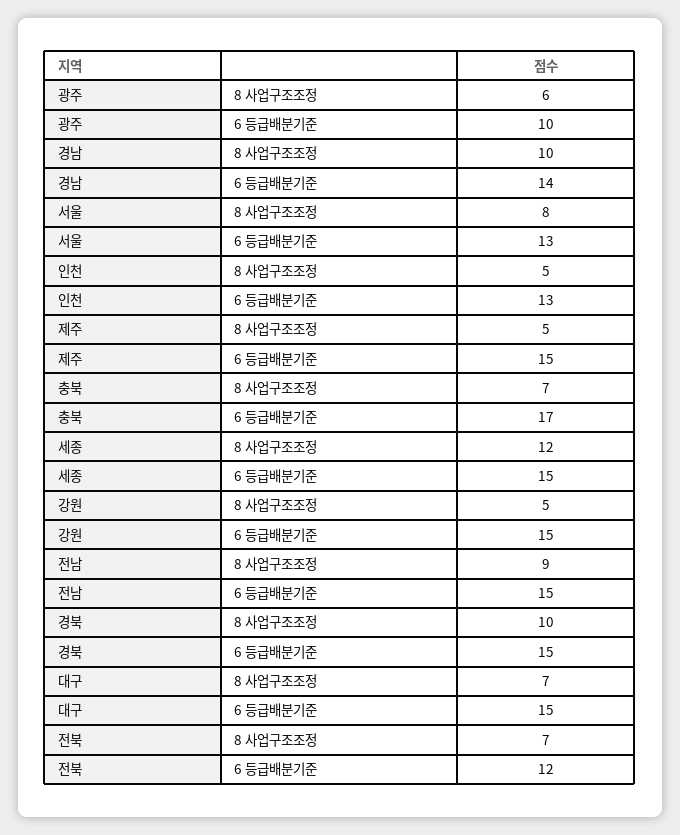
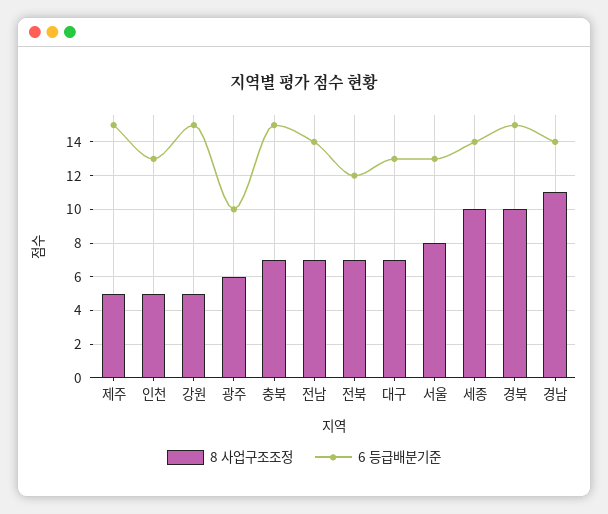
8 사업구조조정, 경남: 10 -> 11
6 등급배분기준, 충북: 17 -> 15
8 사업구조조정, 세종: 12 -> 10
6 등급배분기준, 세종: 15 -> 14
8 사업구조조정, 전남: 9 -> 7
6 등급배분기준, 전남: 15 -> 14
6 등급배분기준, 대구: 15 -> 13

